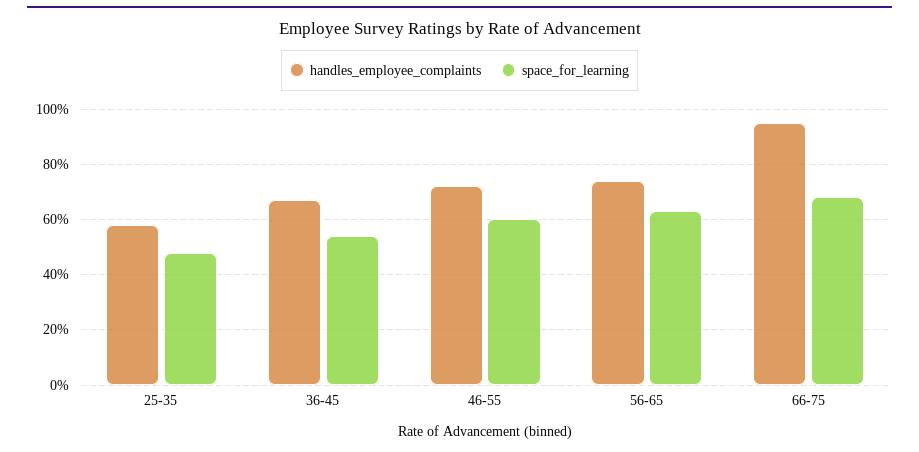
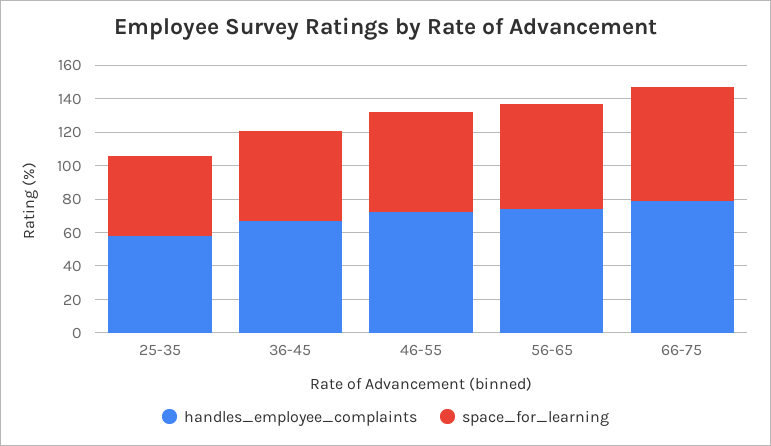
handles_employee_complaints, 66-75: 95 -> 80

